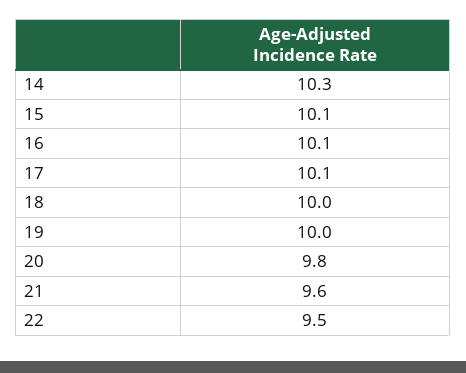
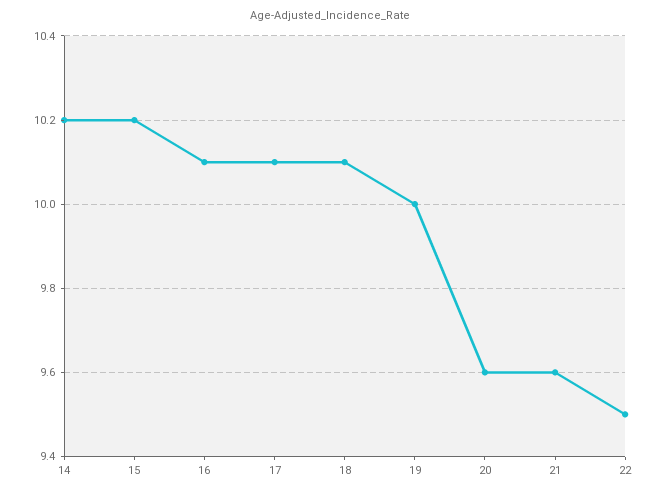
14: 10.3 -> 10.2
15: 10.1 -> 10.2
18: 10 -> 10.1
20: 9.8 -> 9.6

